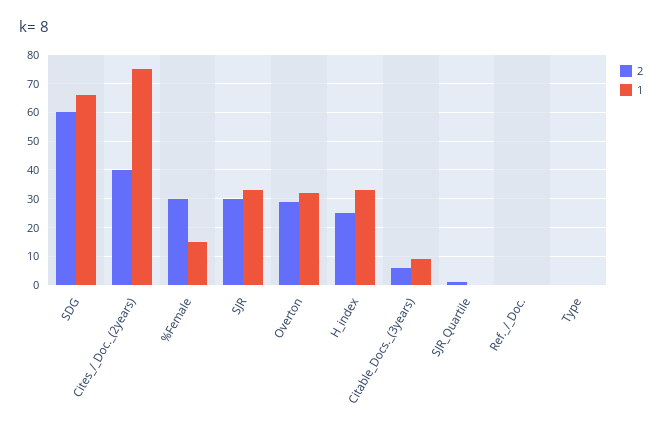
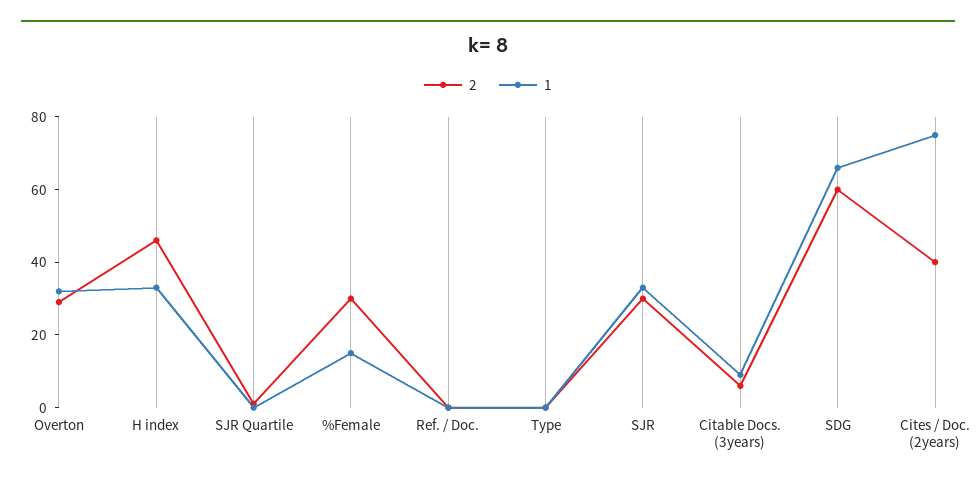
2, H_index: 25 -> 45

